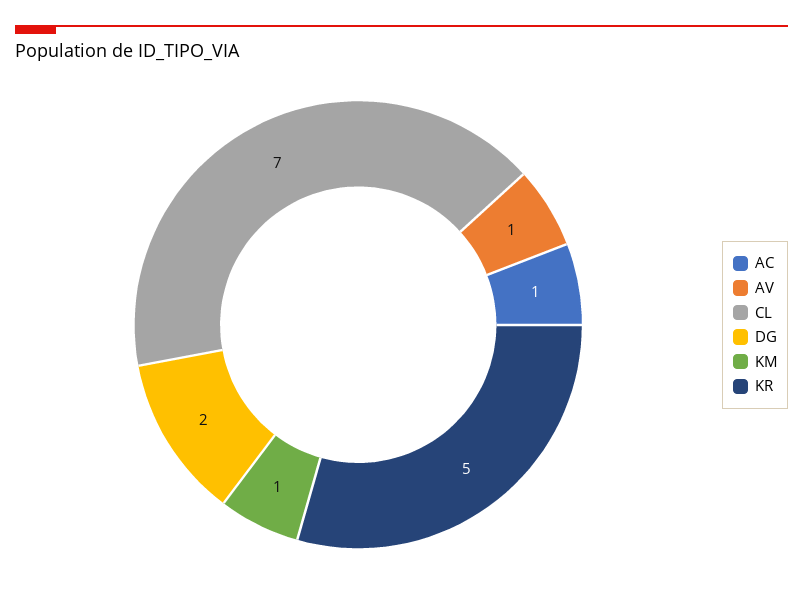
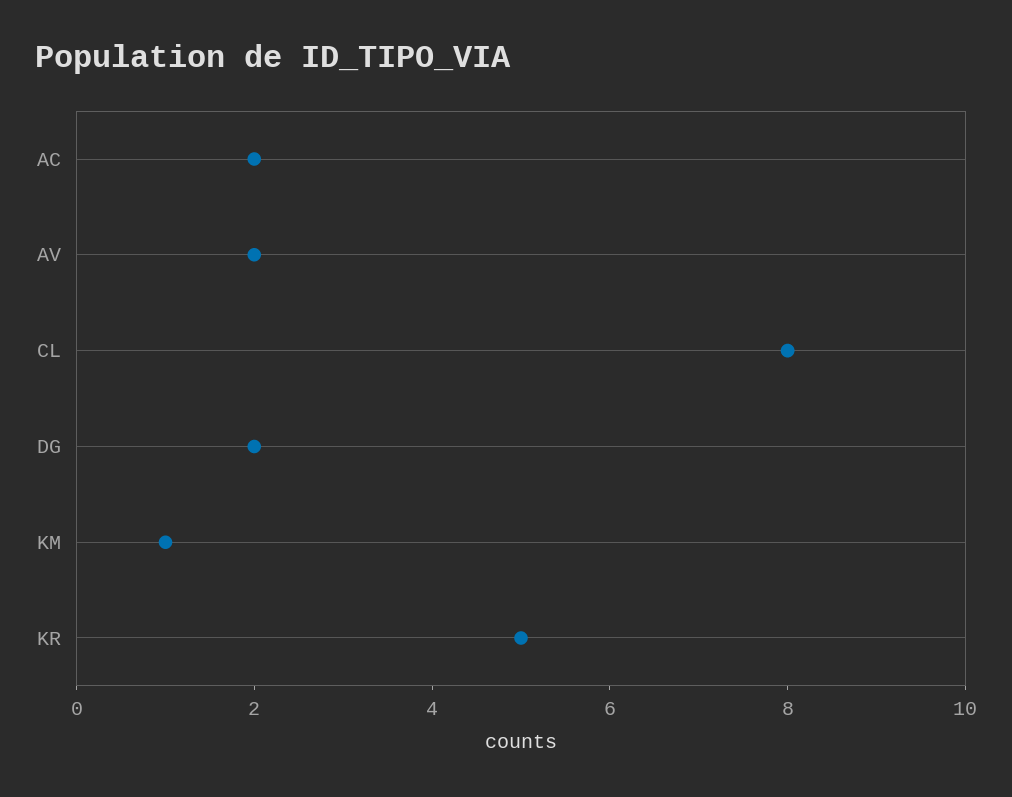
AC: 1 -> 2
AV: 1 -> 2
CL: 7 -> 8

